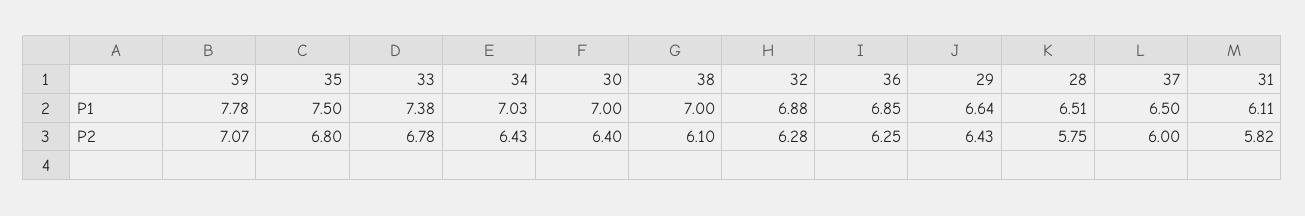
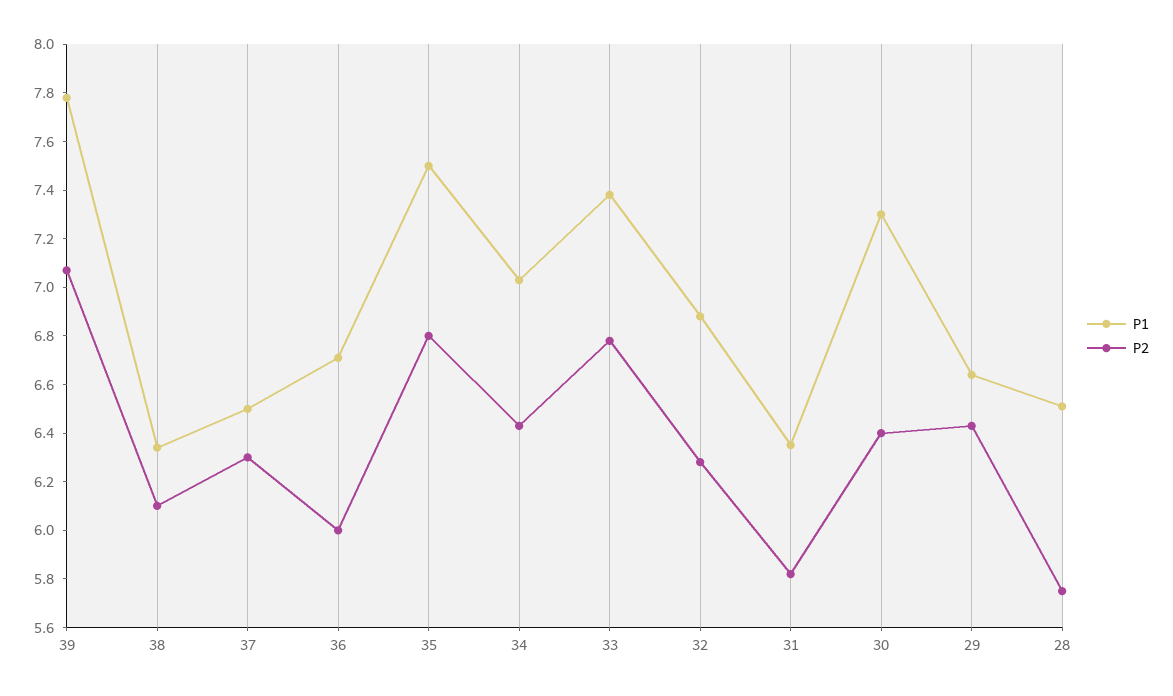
P1, 30: 7 -> 7.3
P1, 38: 7 -> 6.35
P1, 36: 6.85 -> 6.7
P1, 31: 6.11 -> 6.35
P2, 36: 6.25 -> 6
P2, 37: 6 -> 6.3

